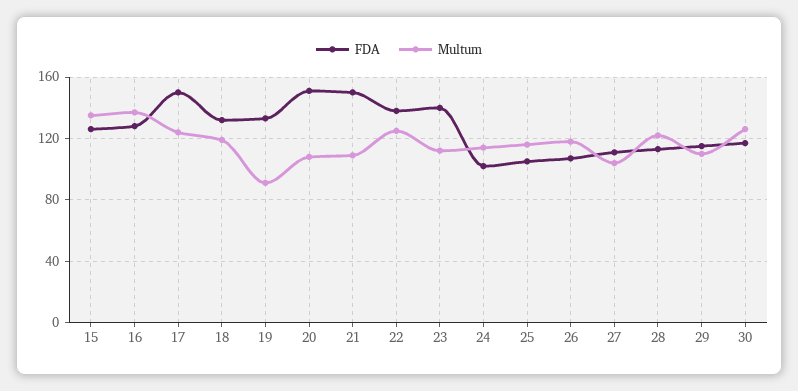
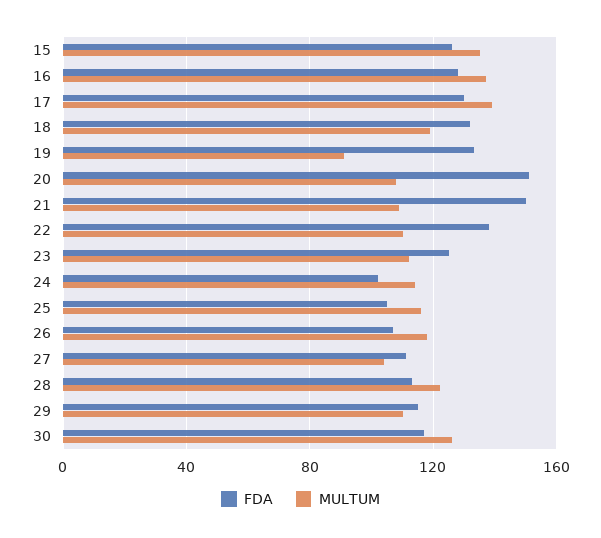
FDA, 17: 150 -> 130
Multum, 17: 125 -> 140
Multum, 22: 125 -> 110
FDA, 23: 140 -> 125

